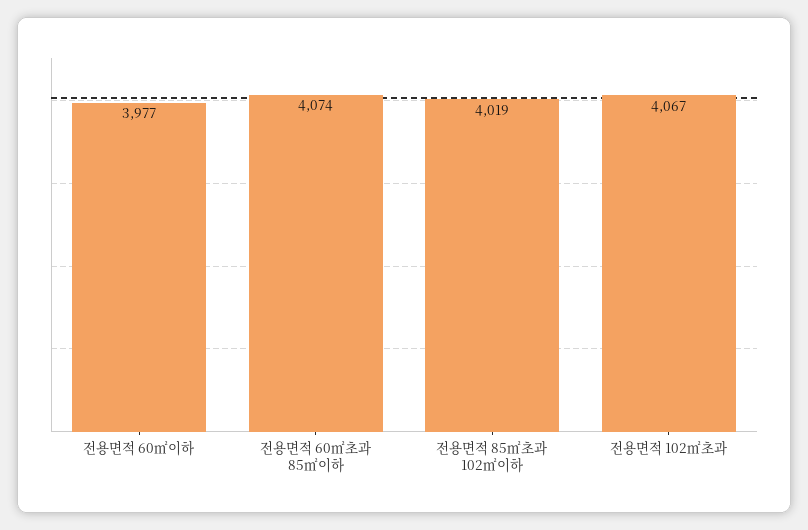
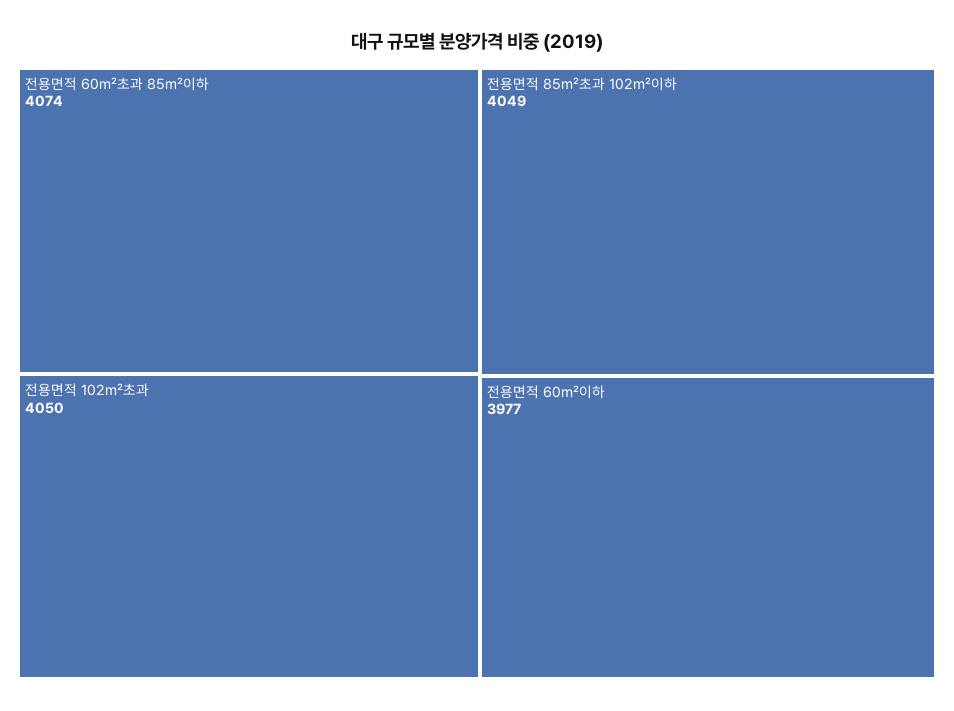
전용면적 85㎡초과 102㎡이하: 4019 -> 4049
전용면적 102㎡초과: 4067 -> 4050

